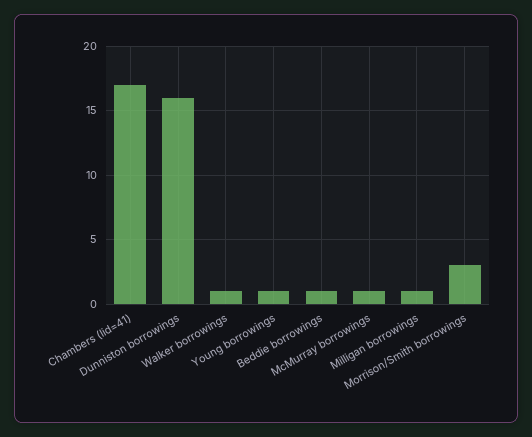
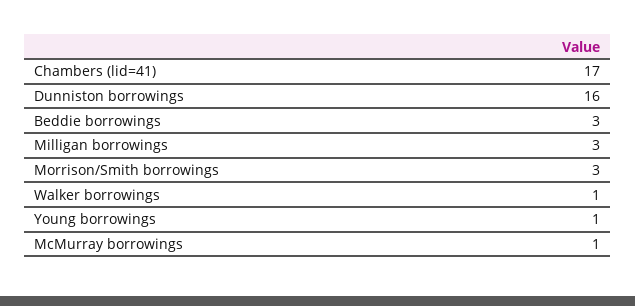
Beddie borrowings: 1 -> 3
Milligan borrowings: 1 -> 3

